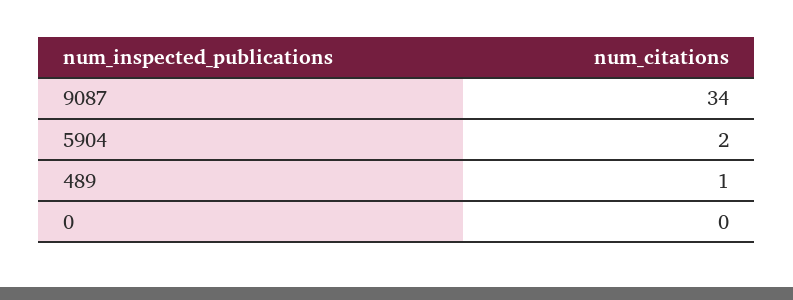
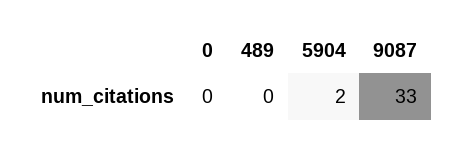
9087: 34 -> 33
489: 1 -> 0

